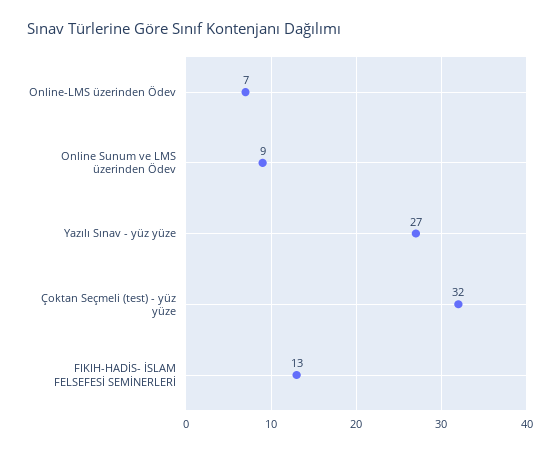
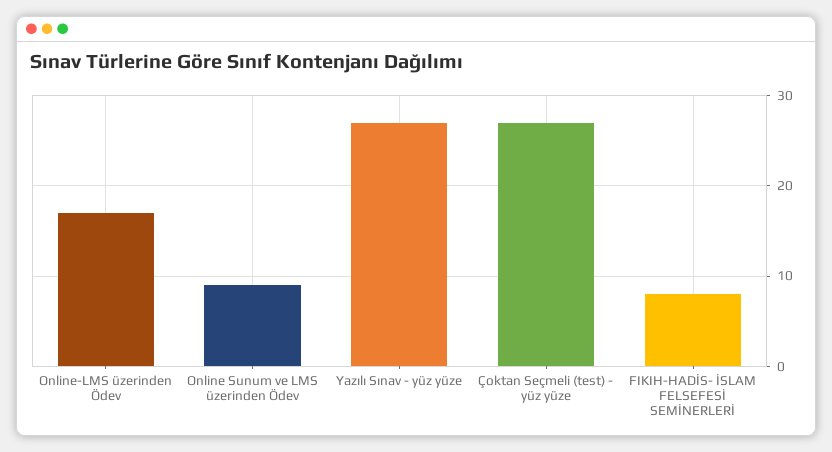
Online-LMS üzerinden Ödev: 7 -> 17
Çoktan Seçmeli (test) - yüz yüze: 32 -> 27
FIKIH-HADİS- İSLAM FELSEFESİ SEMİNERLERİ: 13 -> 8

